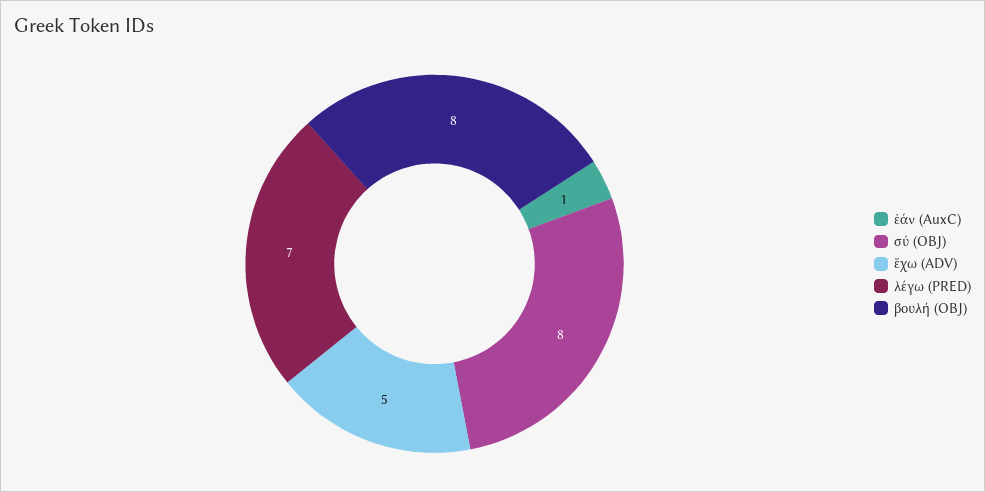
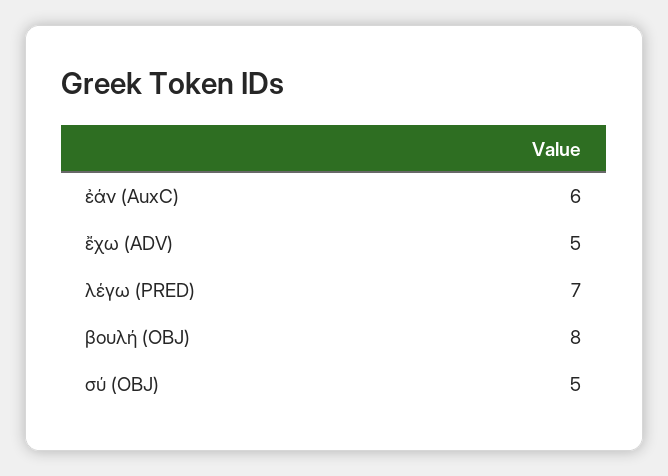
ἐάν (AuxC): 1 -> 6
σύ (OBJ): 8 -> 5

